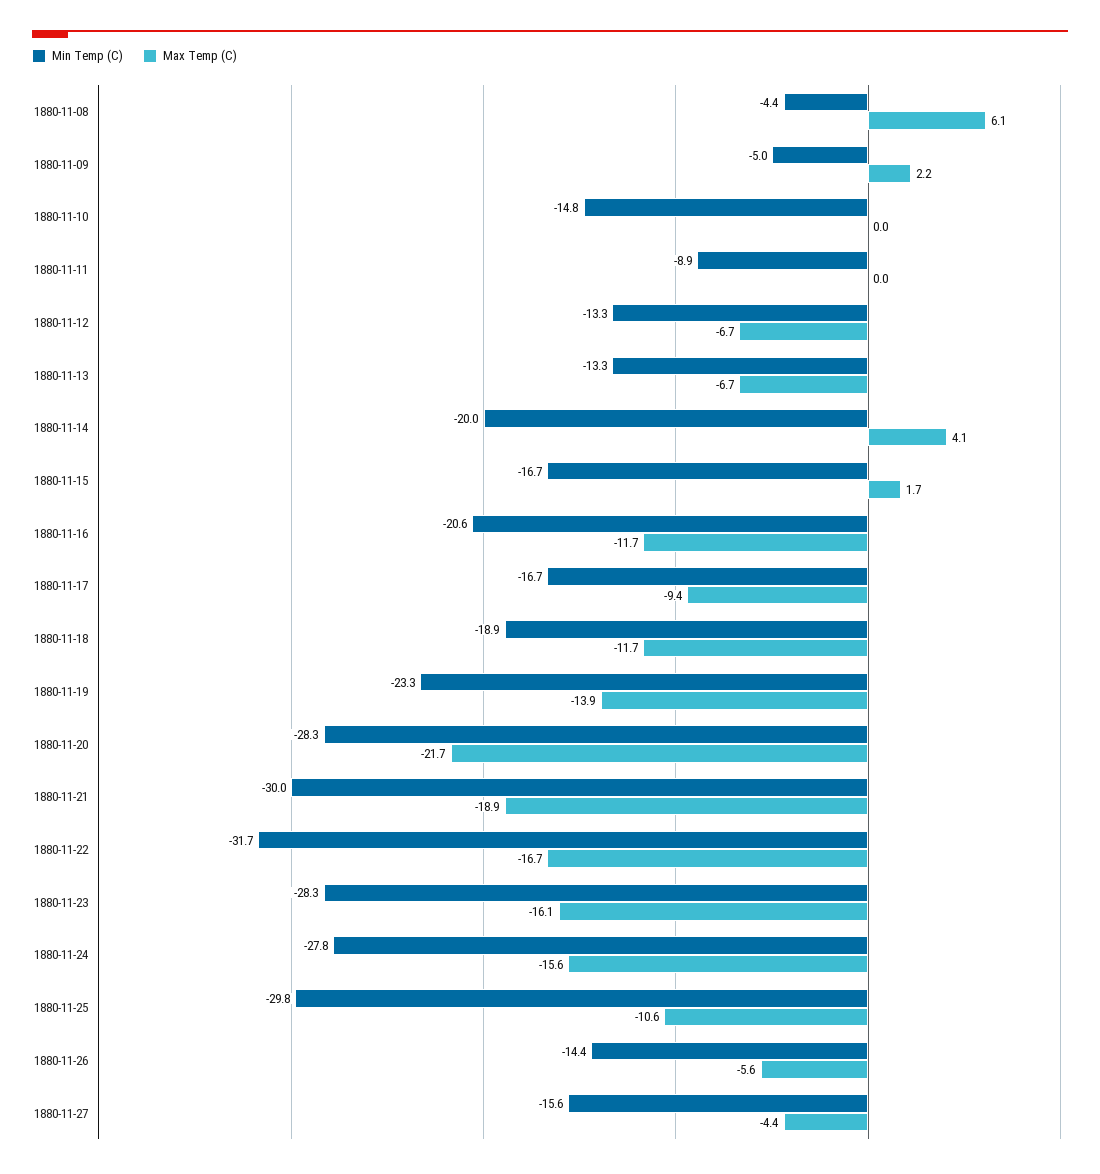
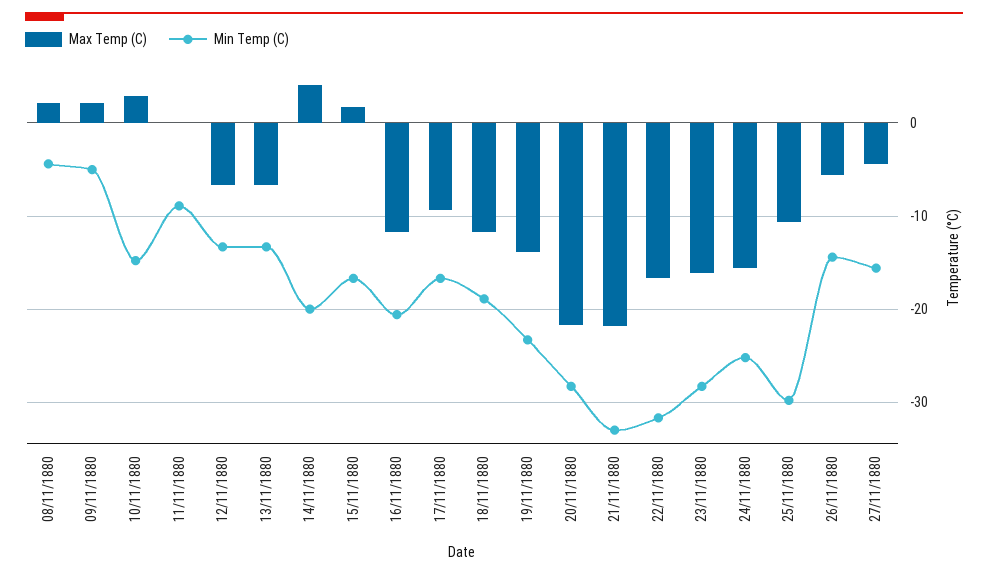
Max Temp (C), 1880-11-08: 6.1 -> 2
Max Temp (C), 1880-11-10: 0 -> 3
Min Temp (C), 1880-11-21: -30 -> -33
Max Temp (C), 1880-11-21: -18.9 -> -22
Min Temp (C), 1880-11-24: -27.8 -> -25

